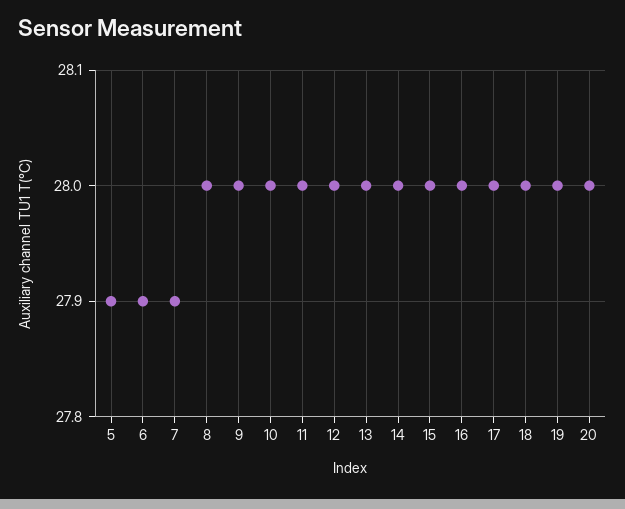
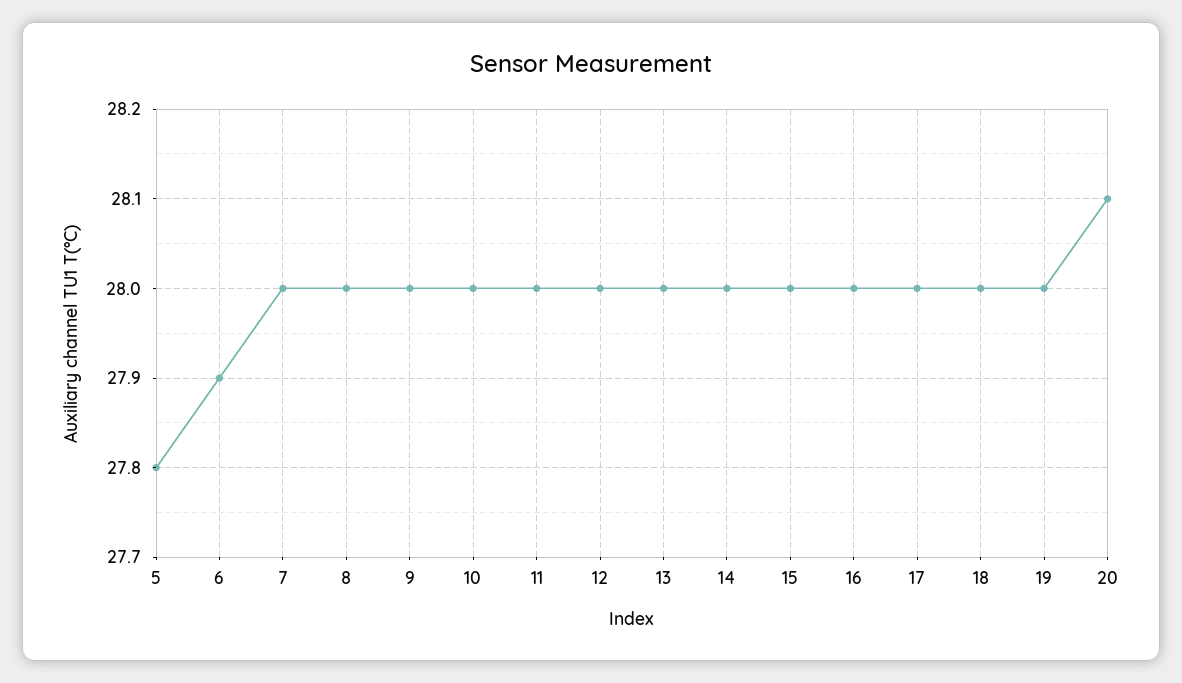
5: 27.9 -> 27.8
7: 27.9 -> 28
20: 28 -> 28.1

